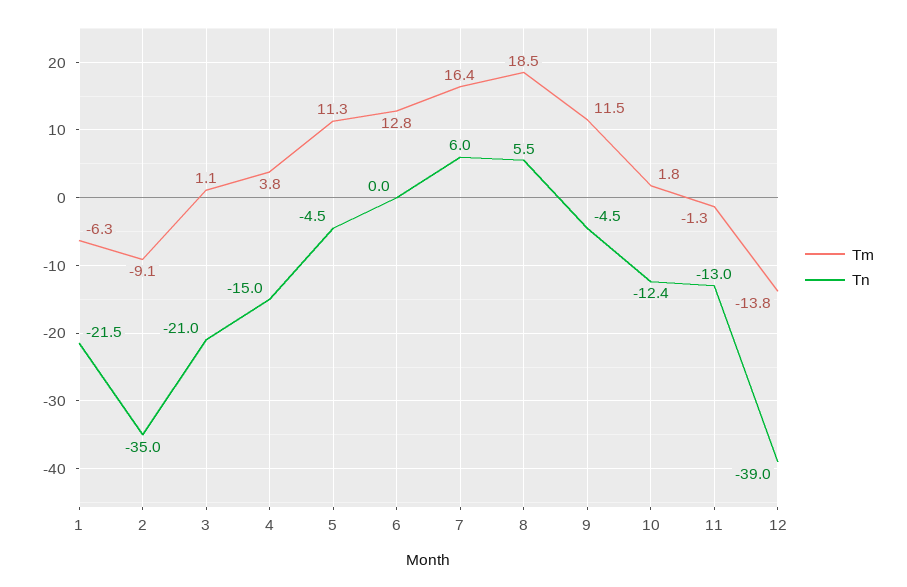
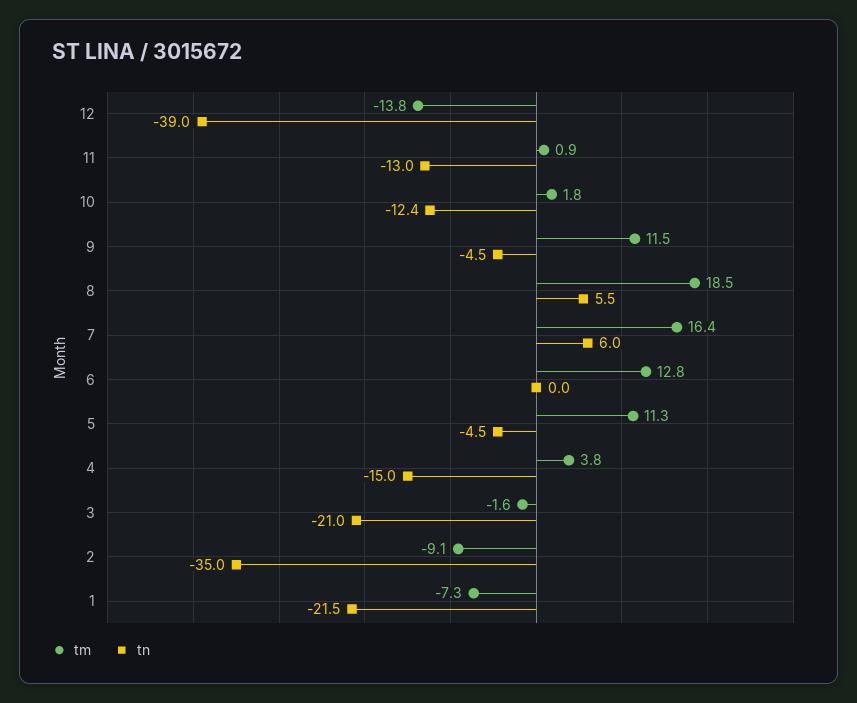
Tm, 1: -6.3 -> -7.3
Tm, 3: 1.1 -> -1.6
Tm, 11: -1.3 -> 0.9

